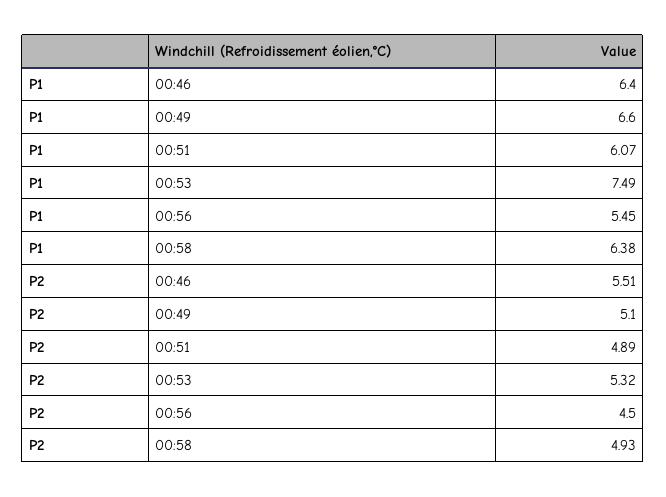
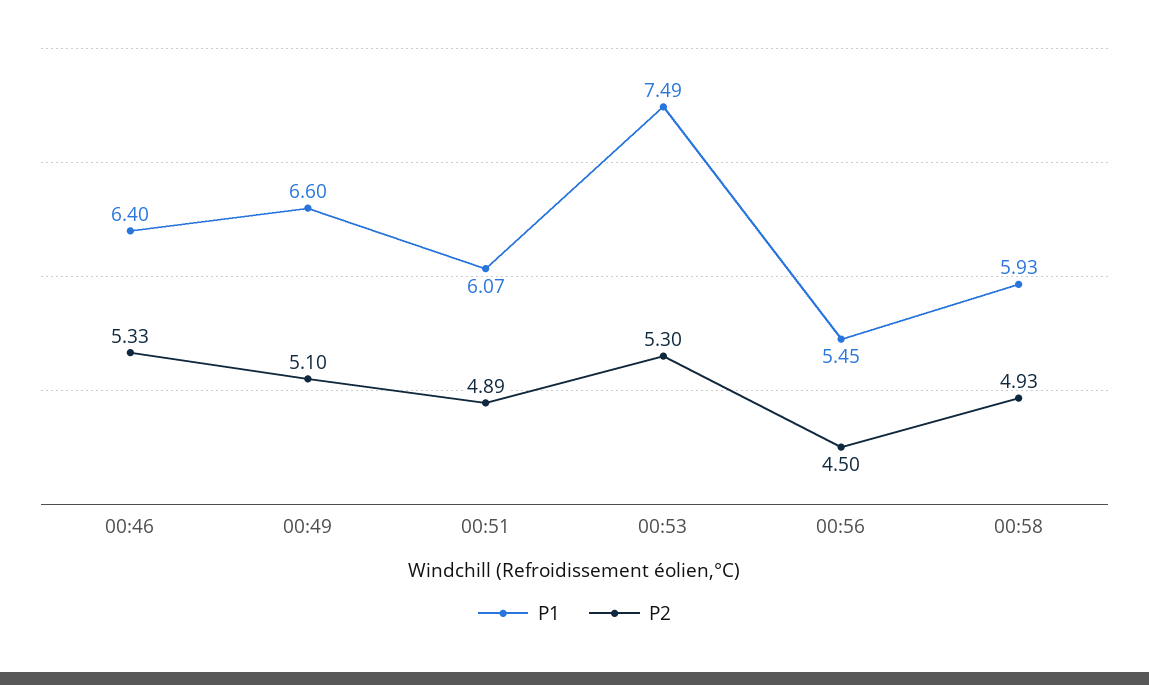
P1, 00:58: 6.38 -> 5.93
P2, 00:46: 5.51 -> 5.33
P2, 00:53: 5.32 -> 5.3

